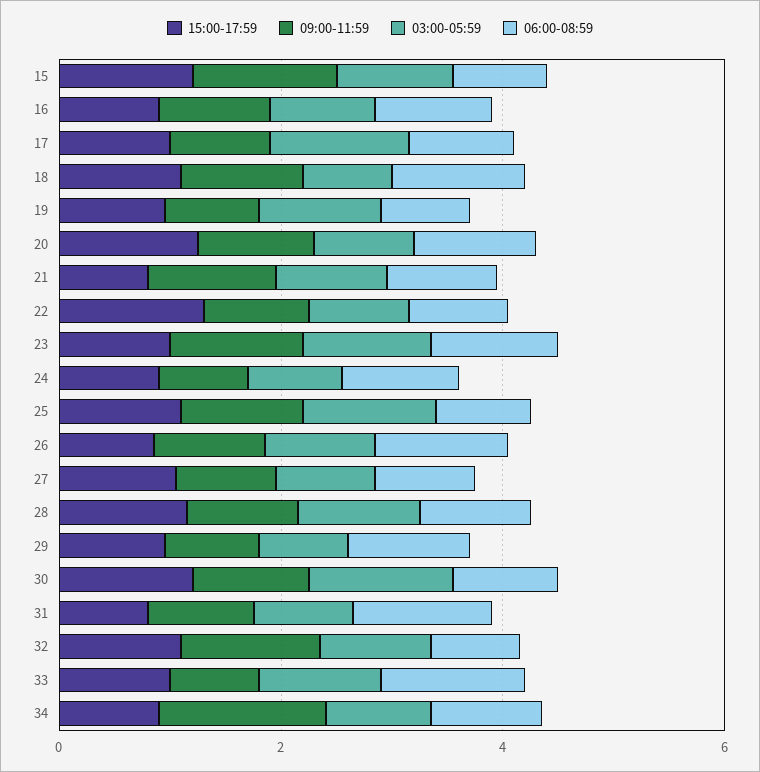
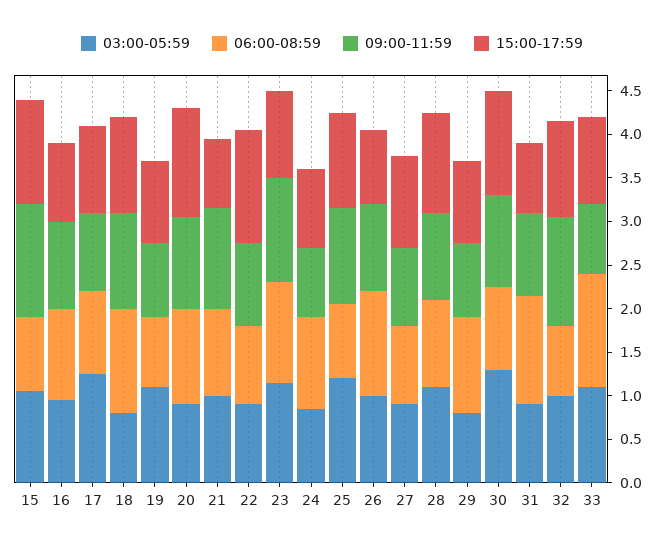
15:00-17:59, 34: 1 -> none
09:00-11:59, 34: 1.5 -> none
03:00-05:59, 34: 1 -> none
06:00-08:59, 34: 1 -> none

